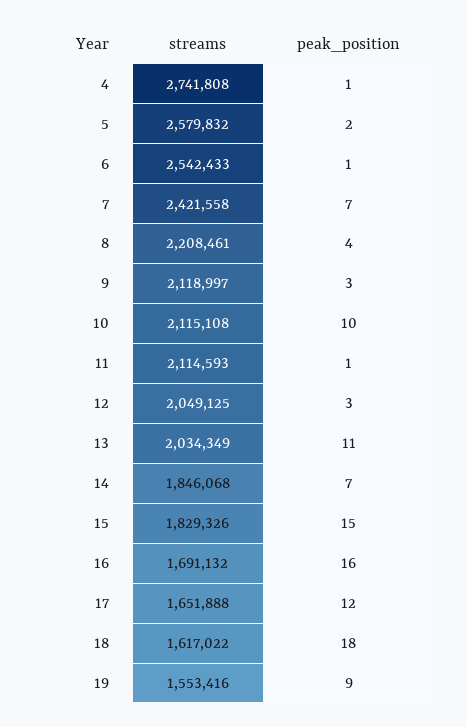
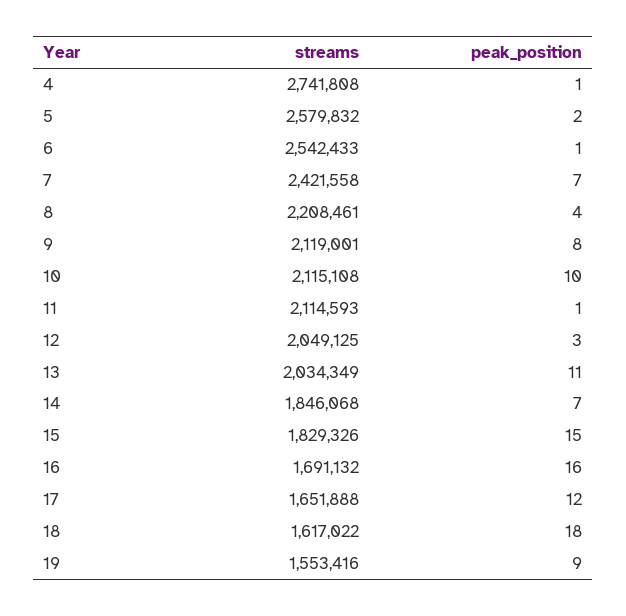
streams, 9: 2118997 -> 2119001
peak_position, 9: 3 -> 8

